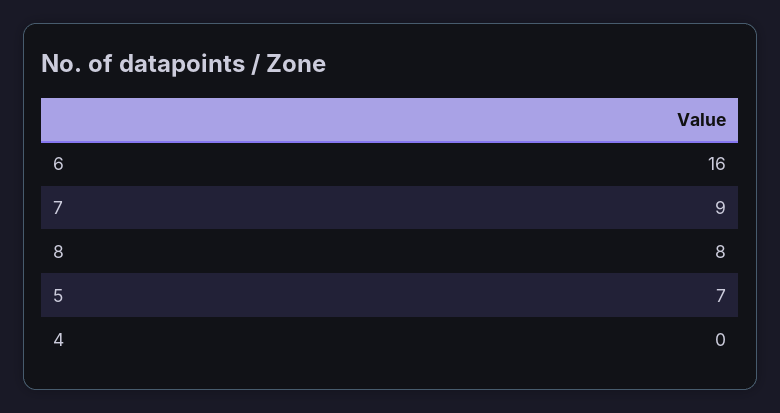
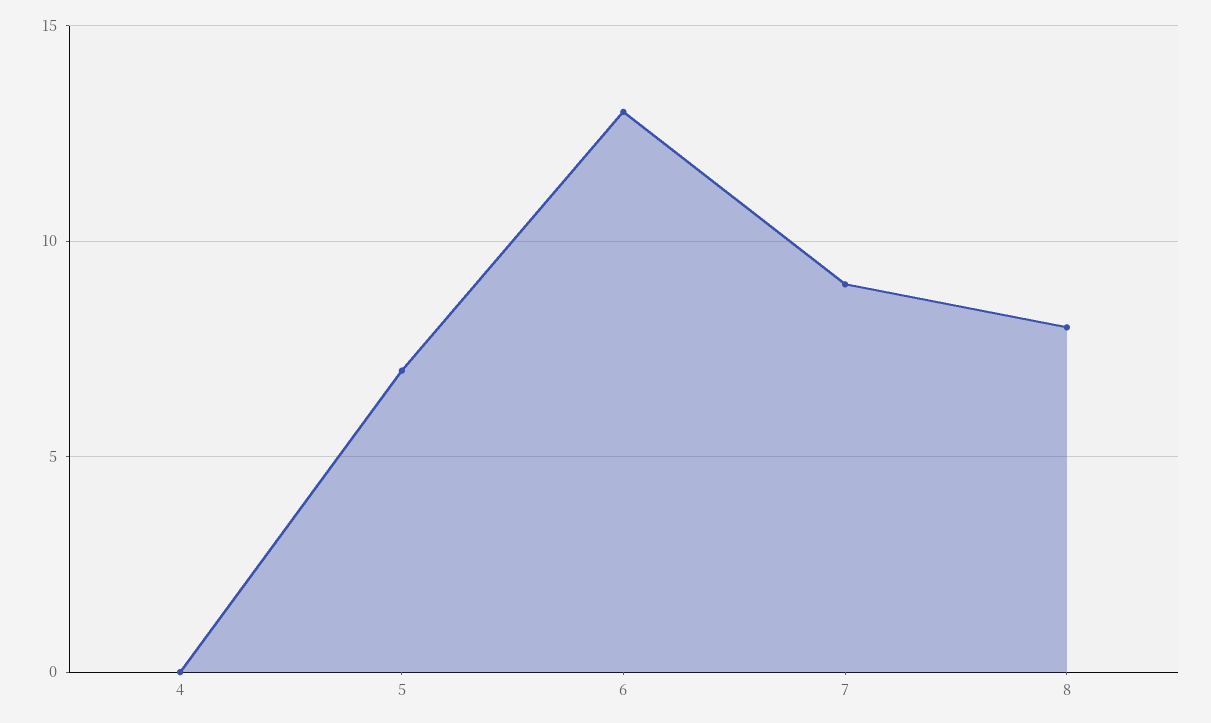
6: 16 -> 13

